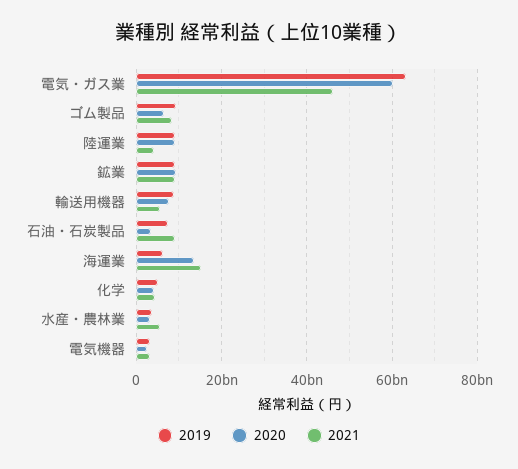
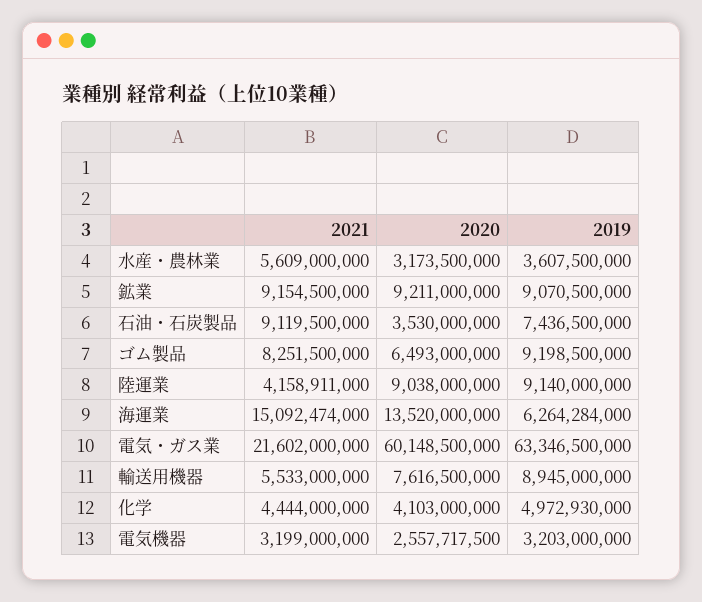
2021, 電気・ガス業: 46000000000 -> 21602000000

